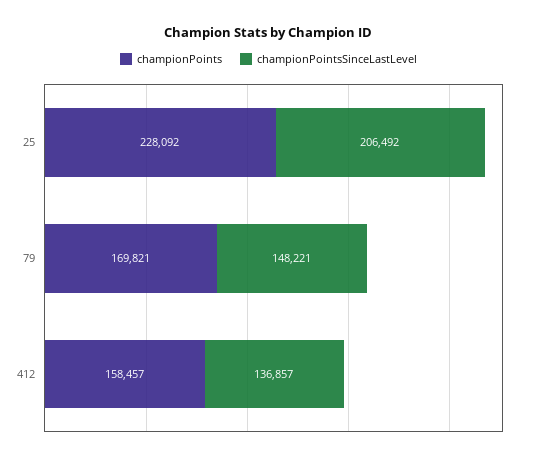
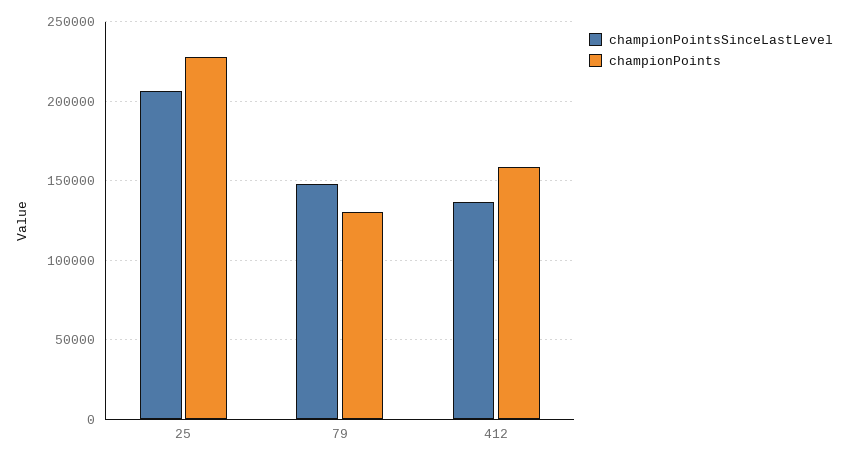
championPoints, 79: 169821 -> 130000

